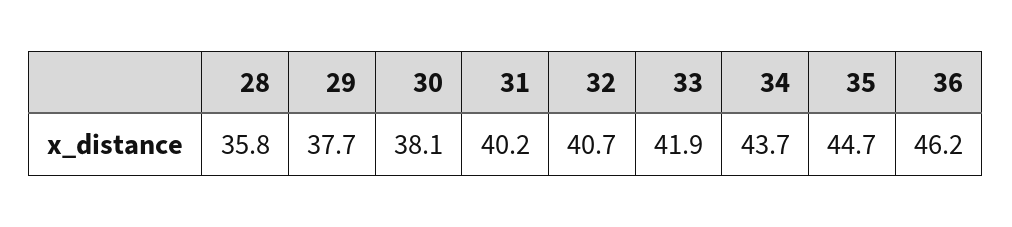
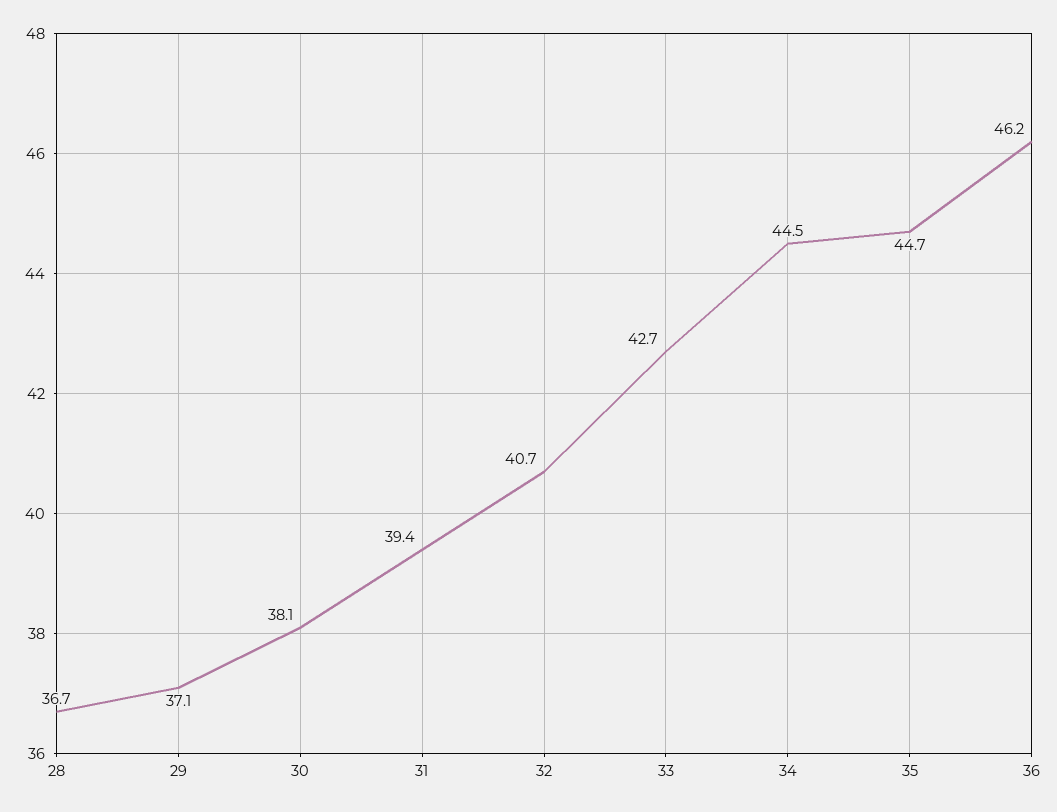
28: 35.8 -> 36.7
29: 37.7 -> 37.1
31: 40.2 -> 39.4
33: 41.9 -> 42.7
34: 43.7 -> 44.5

